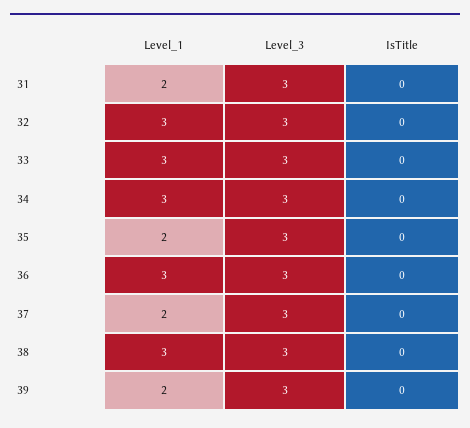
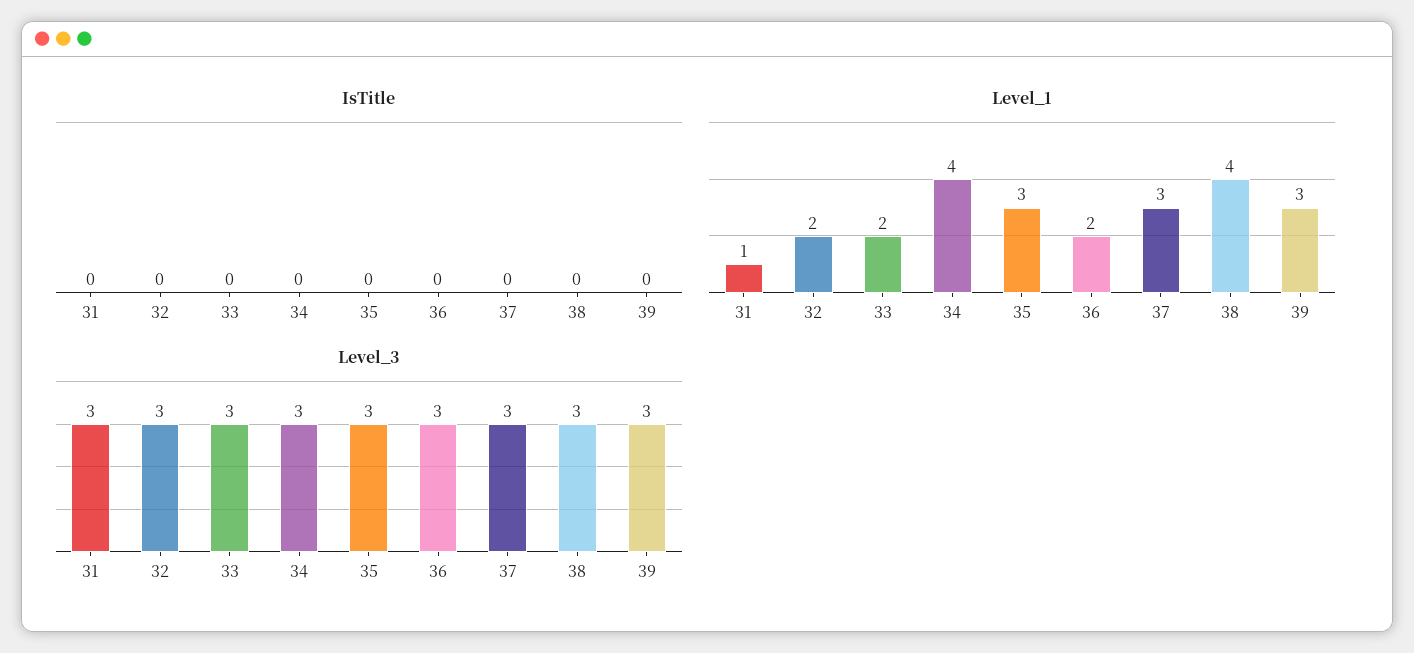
Level_1, 31: 2 -> 1
Level_1, 32: 3 -> 2
Level_1, 33: 3 -> 2
Level_1, 34: 3 -> 4
Level_1, 35: 2 -> 3
Level_1, 36: 3 -> 2
Level_1, 37: 2 -> 3
Level_1, 38: 3 -> 4
Level_1, 39: 2 -> 3

